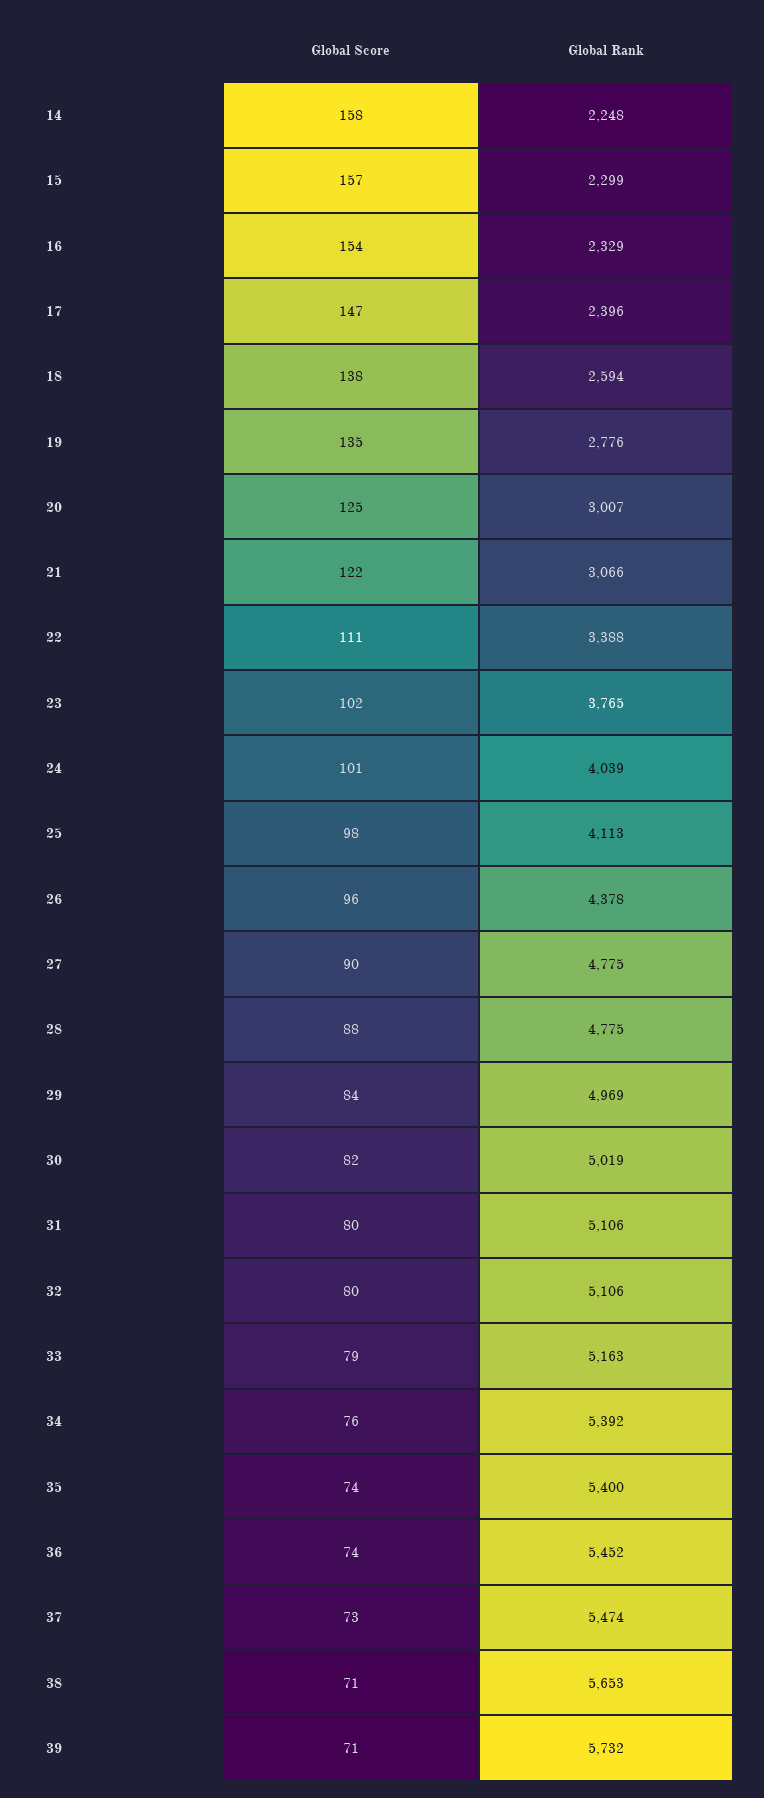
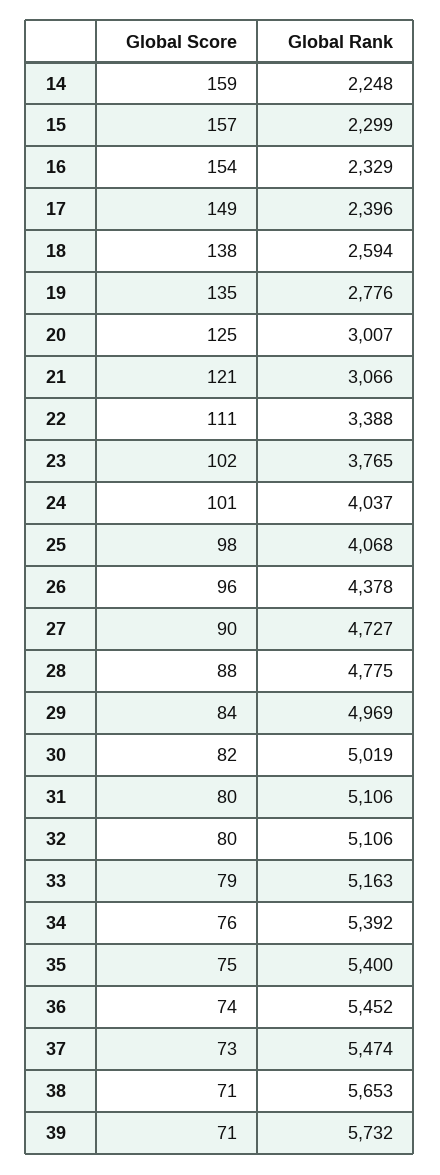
Global Score, 14: 158 -> 159
Global Score, 17: 147 -> 149
Global Score, 21: 122 -> 121
Global Rank, 24: 4039 -> 4037
Global Rank, 25: 4113 -> 4068
Global Rank, 27: 4775 -> 4727
Global Score, 35: 74 -> 75

